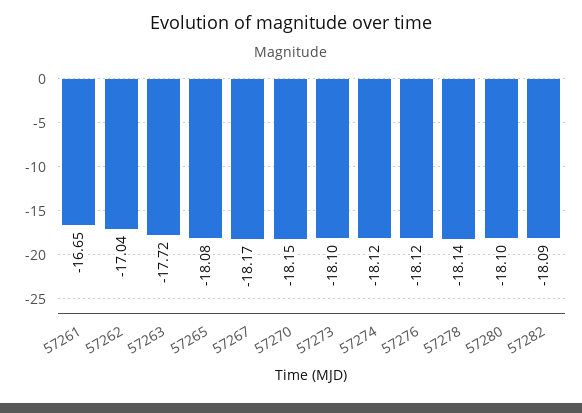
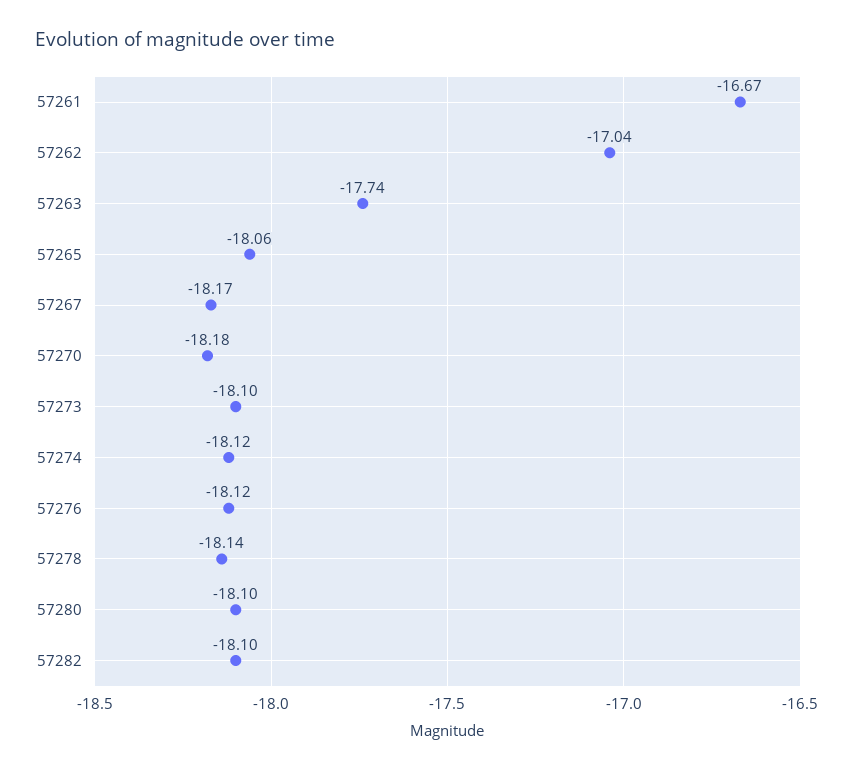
57261: -16.65 -> -16.67
57263: -17.72 -> -17.74
57265: -18.08 -> -18.06
57270: -18.15 -> -18.18
57282: -18.09 -> -18.1

